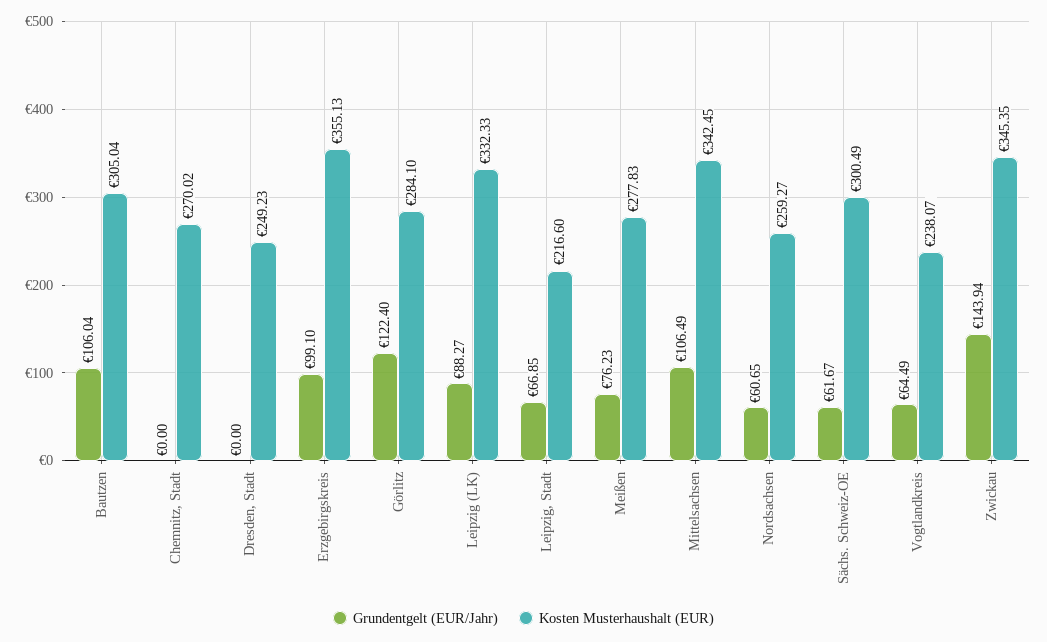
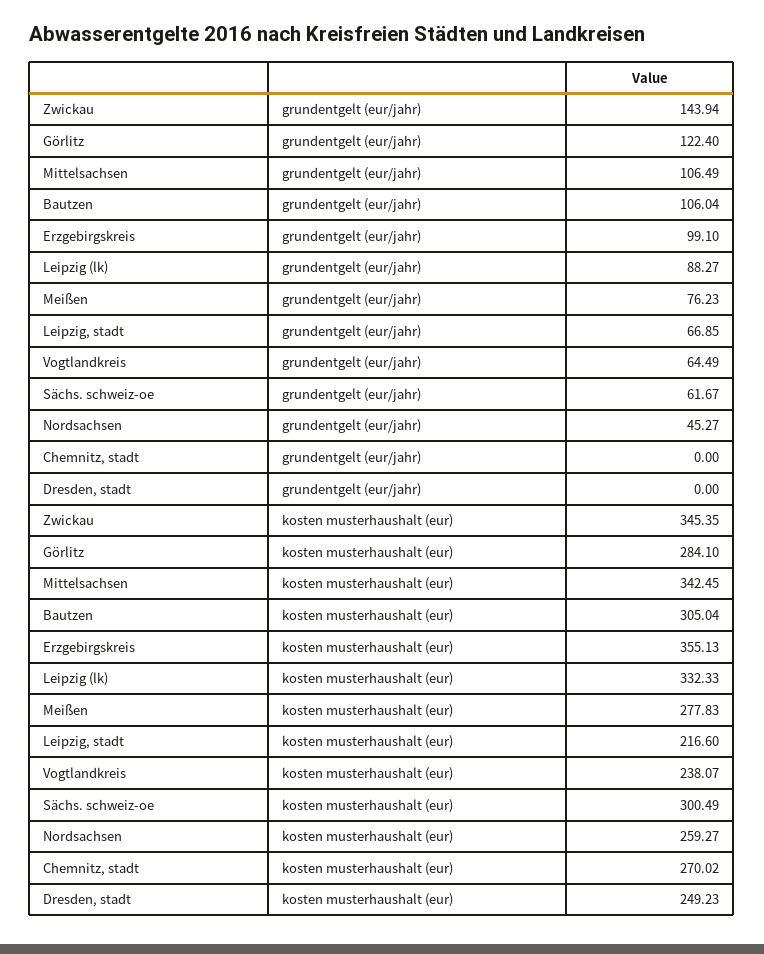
Grundentgelt (EUR/Jahr), Nordsachsen: 60.65 -> 45.27

